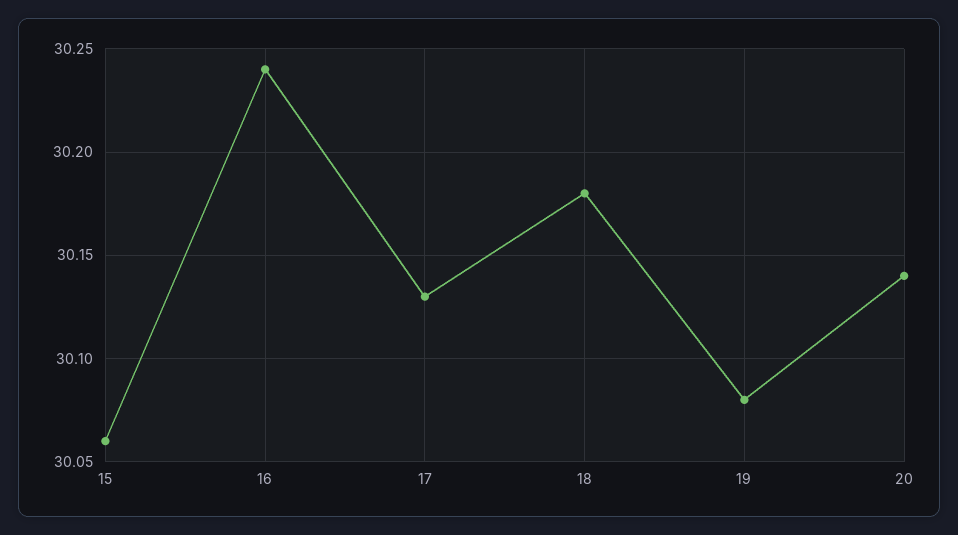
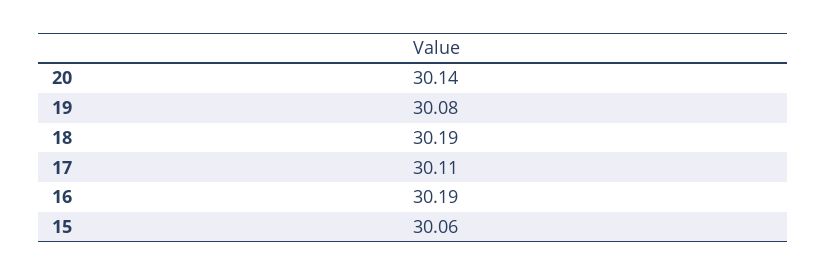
16: 30.24 -> 30.19
17: 30.13 -> 30.11
18: 30.18 -> 30.19

